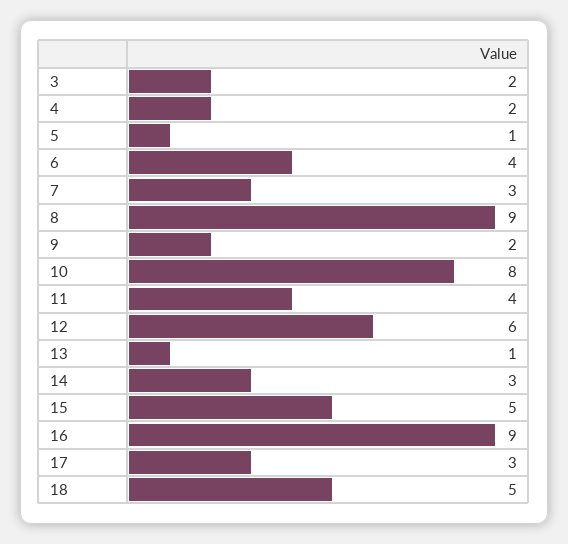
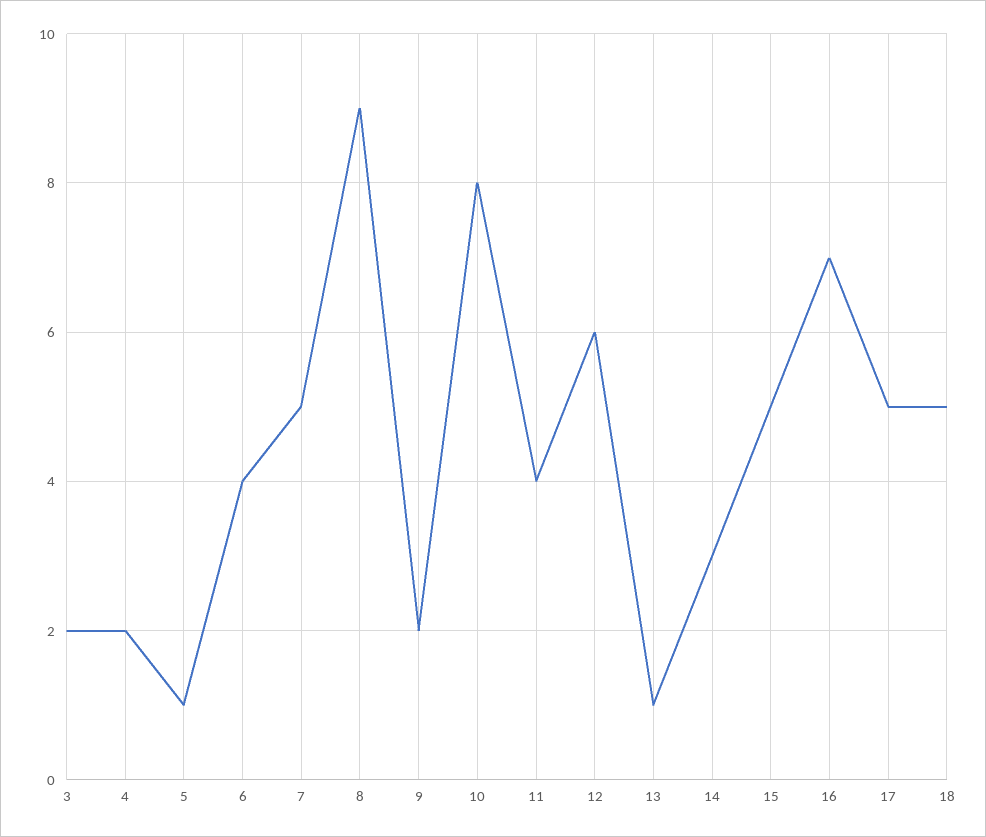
7: 3 -> 5
16: 9 -> 7
17: 3 -> 5

